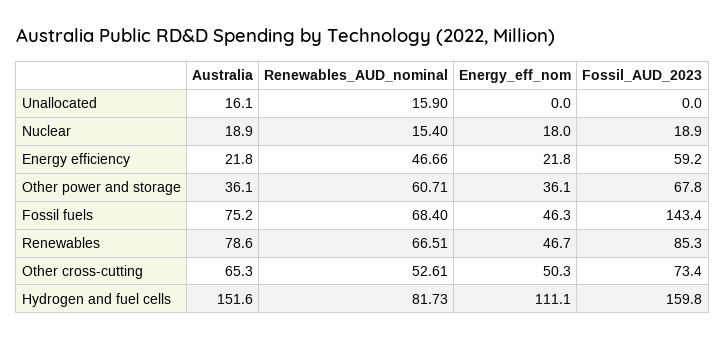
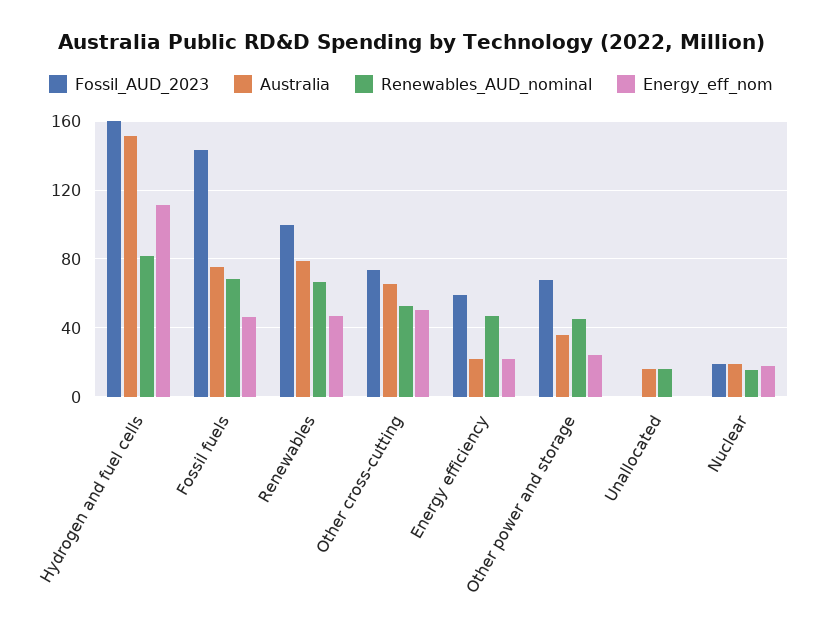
Renewables_AUD_nominal, Other power and storage: 60.71 -> 45
Energy_eff_nom, Other power and storage: 36.1 -> 25
Fossil_AUD_2023, Renewables: 85.3 -> 100

